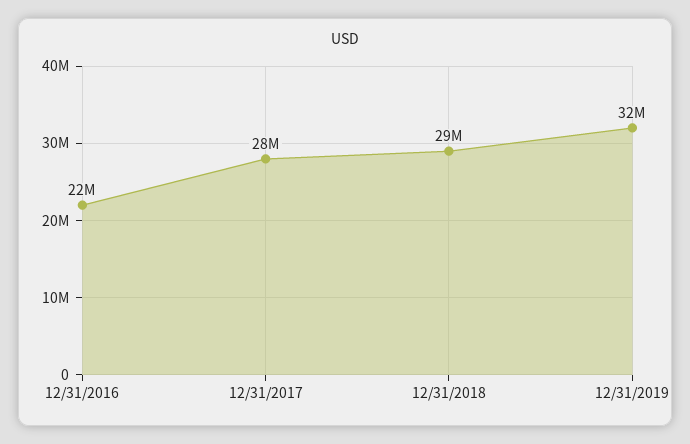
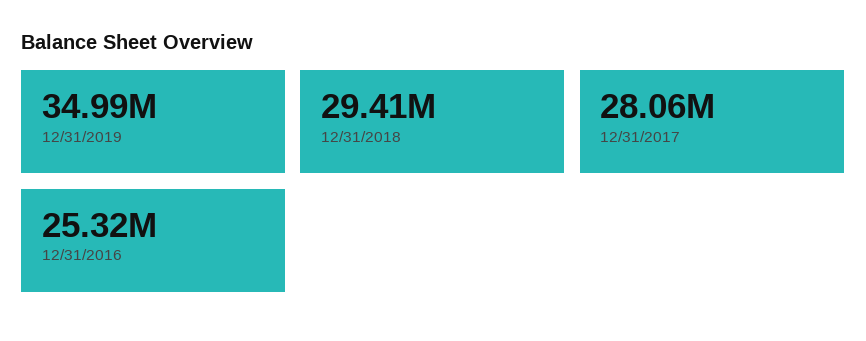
12/31/2016: 22000000 -> 25320000
12/31/2019: 32000000 -> 34990000

